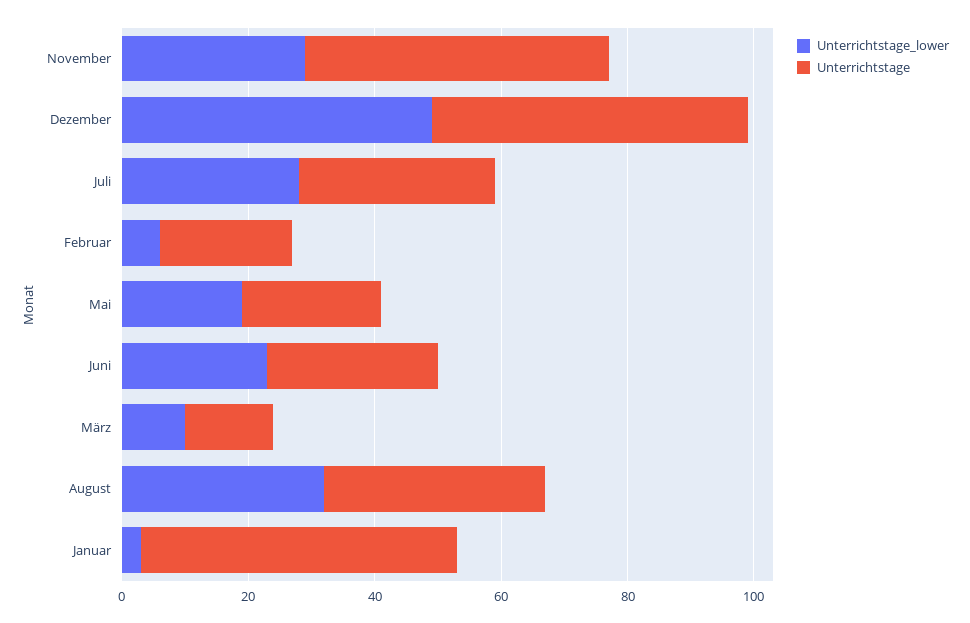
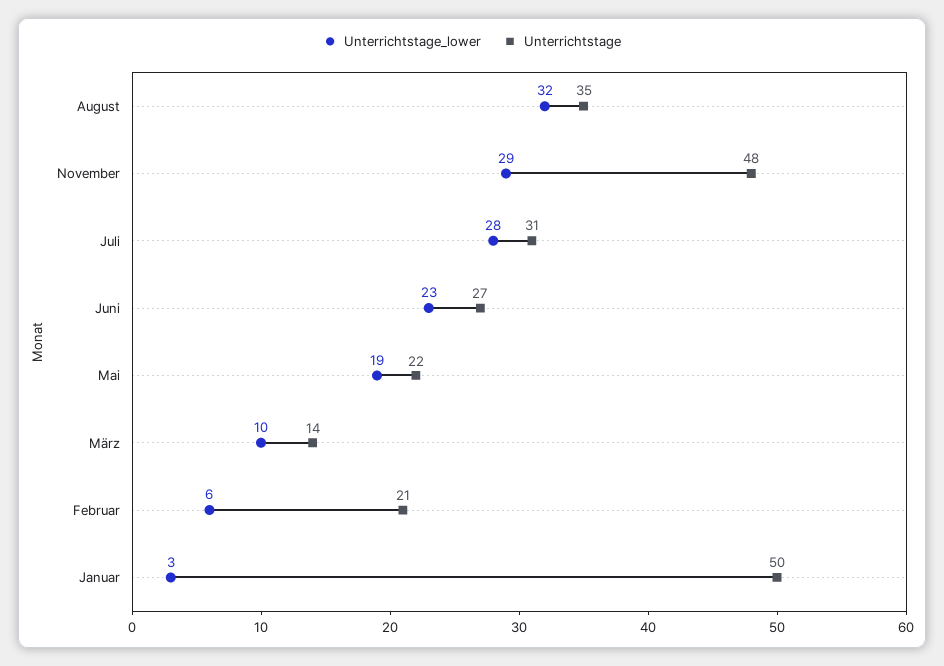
Unterrichtstage_lower, Dezember: 50 -> none
Unterrichtstage, Dezember: 50 -> none

